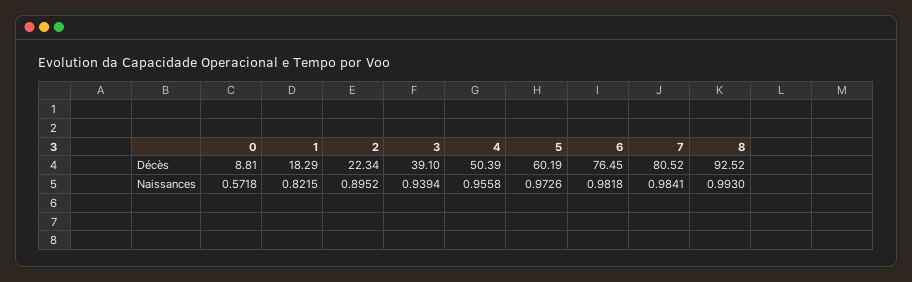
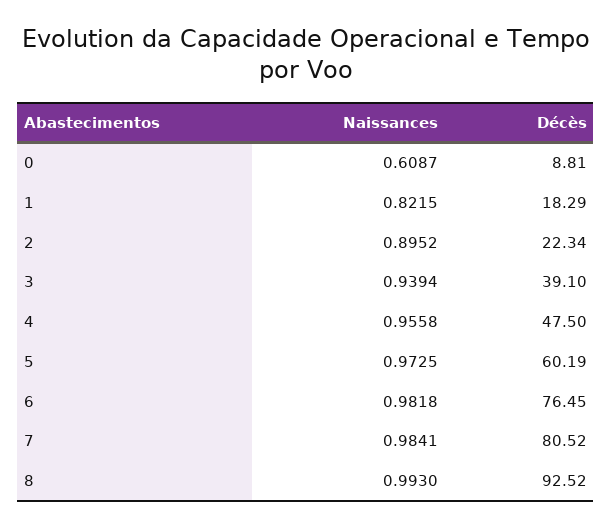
4, Décès: 50.39 -> 47.5
0, Naissances: 0.5718 -> 0.6087
5, Naissances: 0.9726 -> 0.9725

